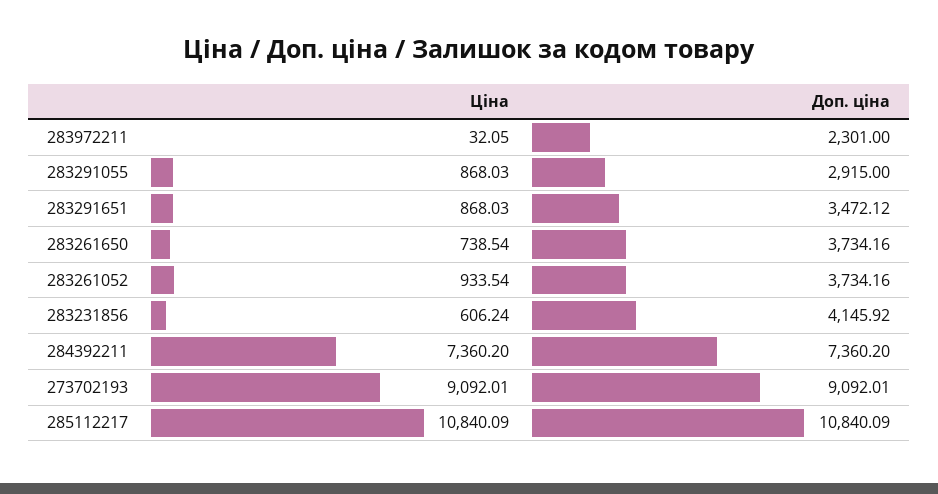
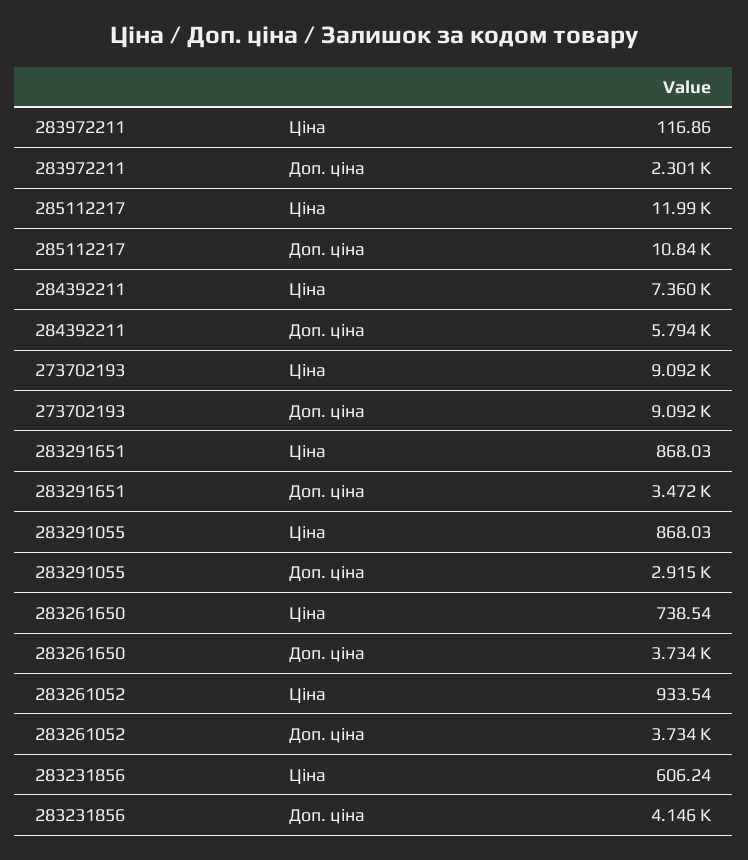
Ціна, 283972211: 32.05 -> 116.86
Доп. ціна, 284392211: 7360.2 -> 5794
Ціна, 285112217: 10840.09 -> 11990

